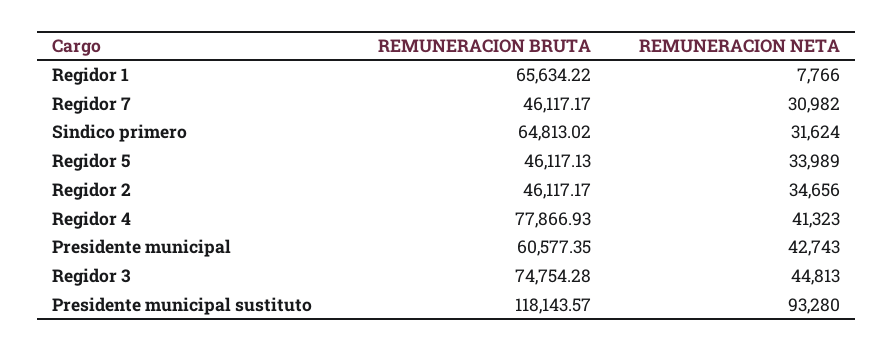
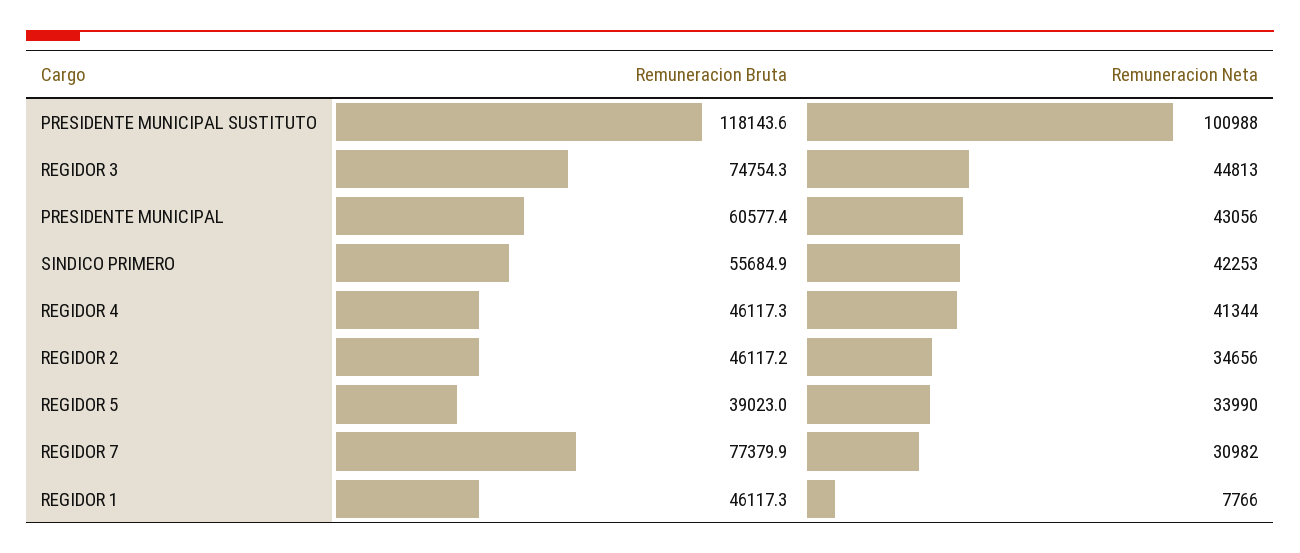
REMUNERACION BRUTA, Regidor 1: 65634.22 -> 46117.3
REMUNERACION BRUTA, Regidor 7: 46117.17 -> 77379.9
REMUNERACION BRUTA, Sindico primero: 64813.02 -> 55684.9
REMUNERACION NETA, Sindico primero: 31624 -> 42253
REMUNERACION BRUTA, Regidor 5: 46117.13 -> 39023
REMUNERACION NETA, Regidor 5: 33989 -> 33990
REMUNERACION BRUTA, Regidor 4: 77866.93 -> 46117.3
REMUNERACION NETA, Regidor 4: 41323 -> 41344
REMUNERACION NETA, Presidente municipal: 42743 -> 43056
REMUNERACION NETA, Presidente municipal sustituto: 93280 -> 100988

